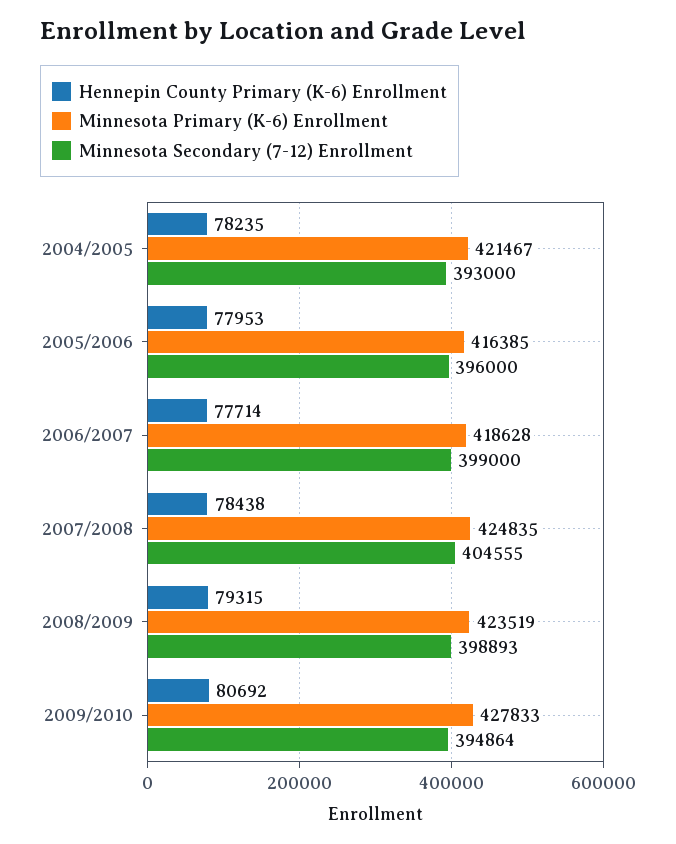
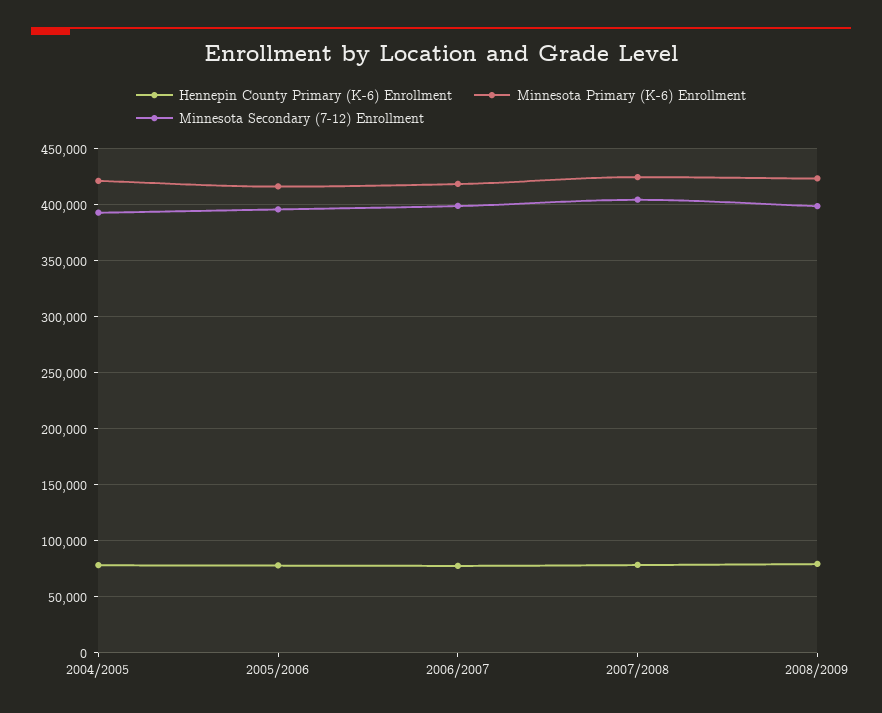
Hennepin County Primary (K-6) Enrollment, 2009/2010: 80692 -> none
Minnesota Primary (K-6) Enrollment, 2009/2010: 427833 -> none
Minnesota Secondary (7-12) Enrollment, 2009/2010: 394864 -> none

